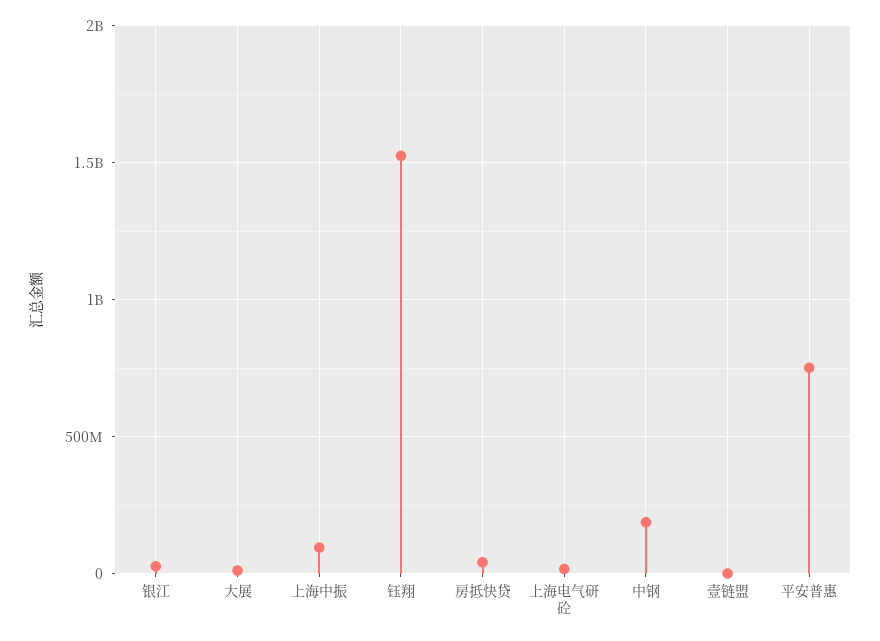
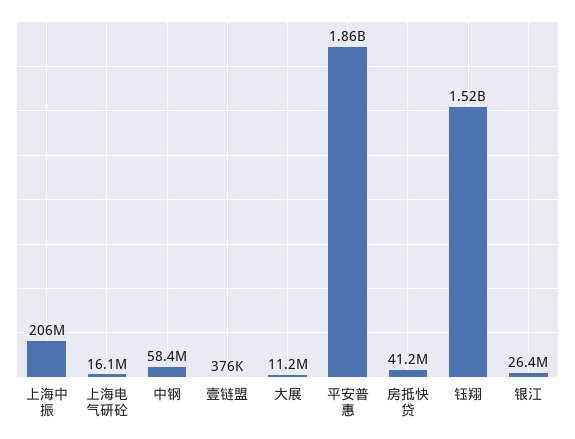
上海中振: 100000000 -> 206000000
中钢: 200000000 -> 58400000
平安普惠: 750000000 -> 1860000000

